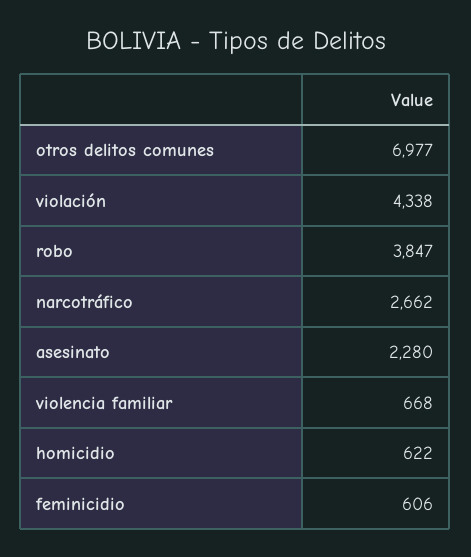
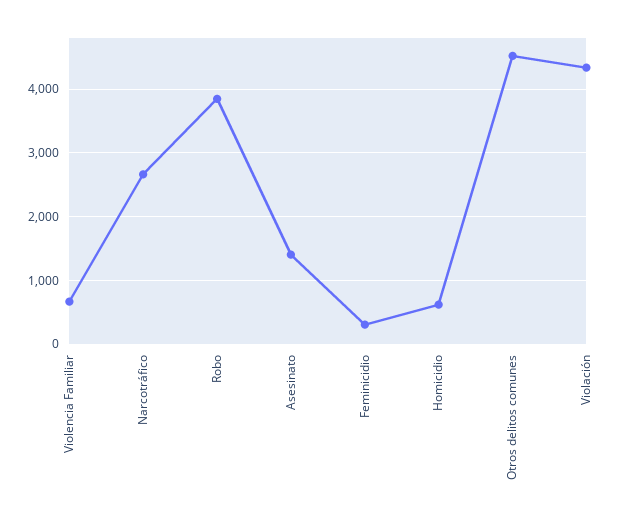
otros delitos comunes: 6977 -> 4500
asesinato: 2280 -> 1400
feminicidio: 606 -> 300

